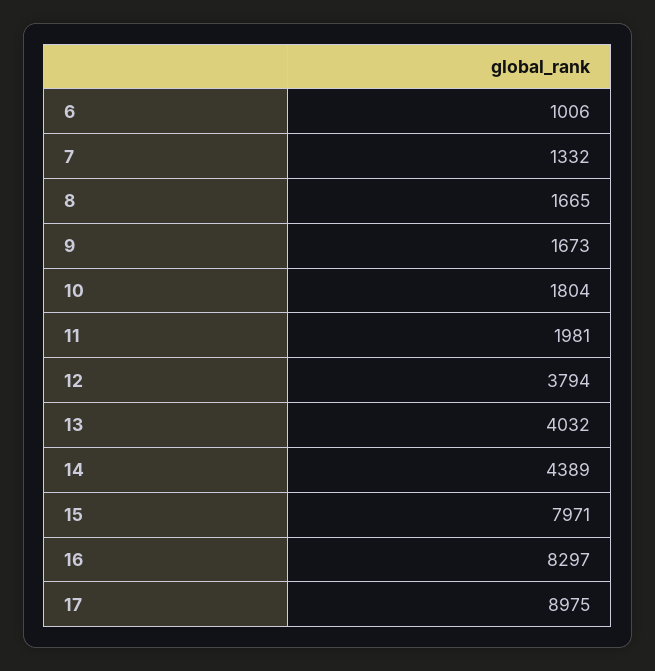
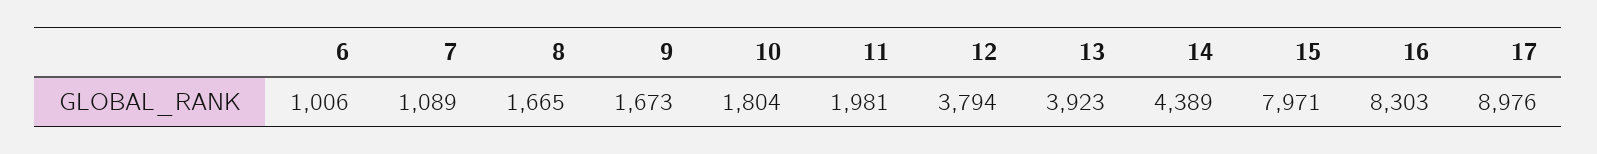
7: 1332 -> 1089
13: 4032 -> 3923
16: 8297 -> 8303
17: 8975 -> 8976

